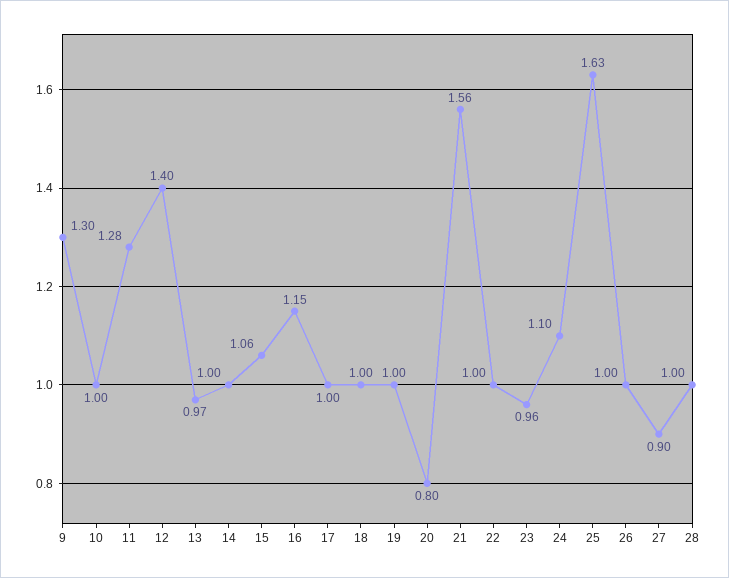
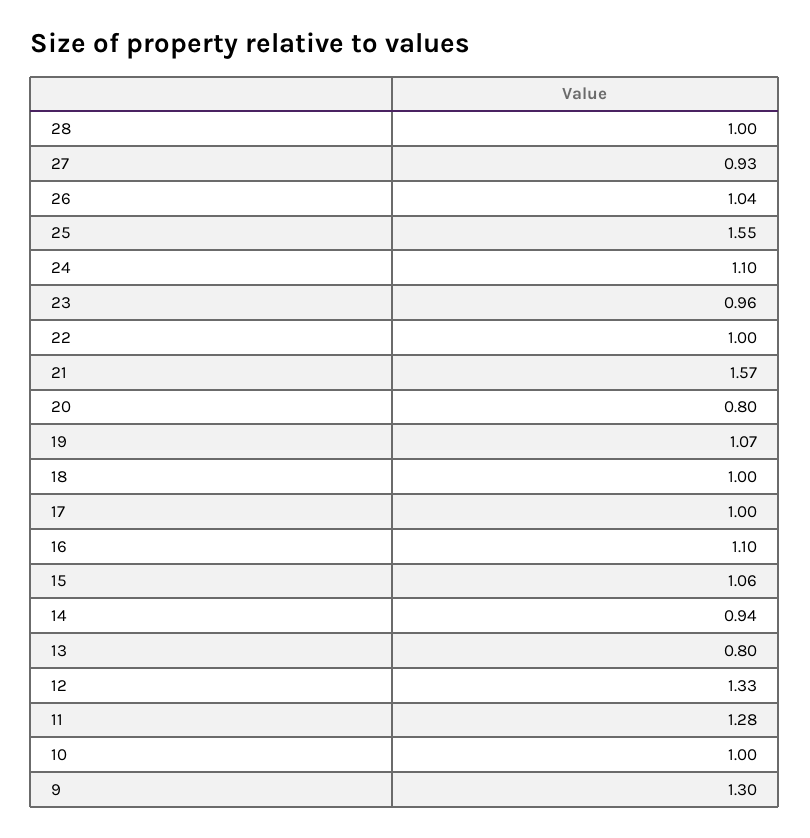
12: 1.4 -> 1.33
13: 0.97 -> 0.8
14: 1 -> 0.94
16: 1.15 -> 1.1
19: 1 -> 1.07
21: 1.56 -> 1.57
25: 1.63 -> 1.55
26: 1 -> 1.04
27: 0.9 -> 0.93

